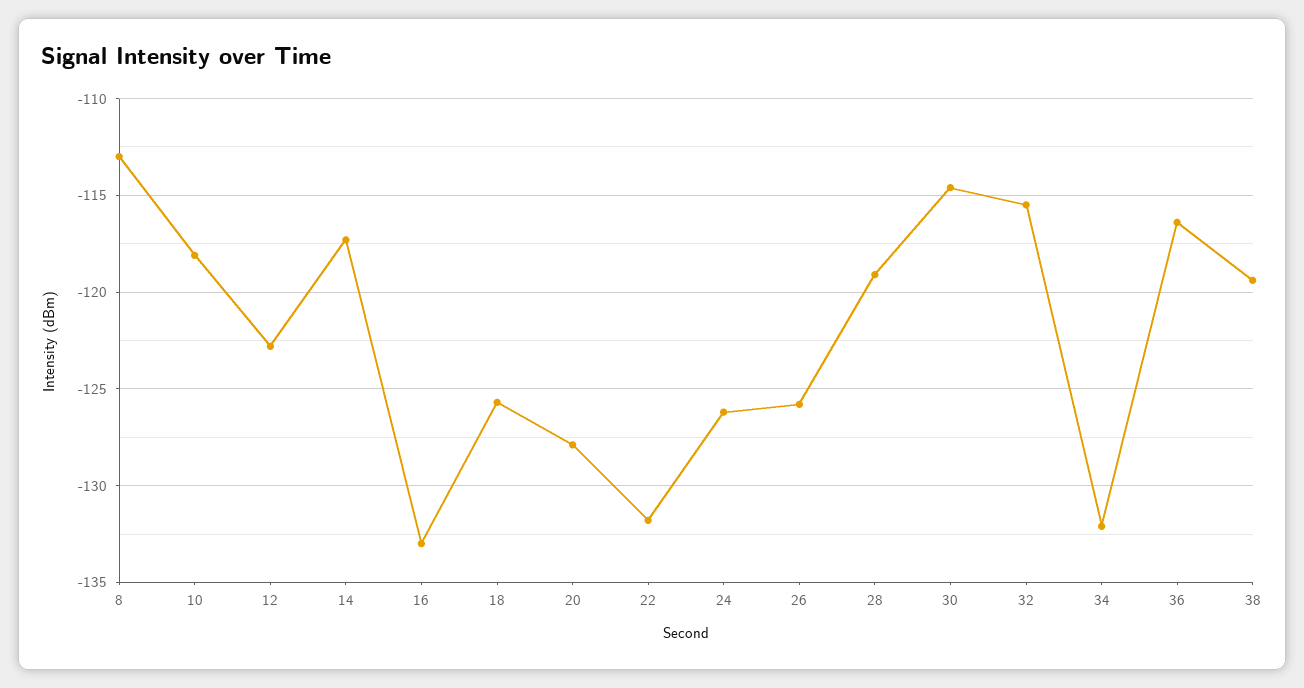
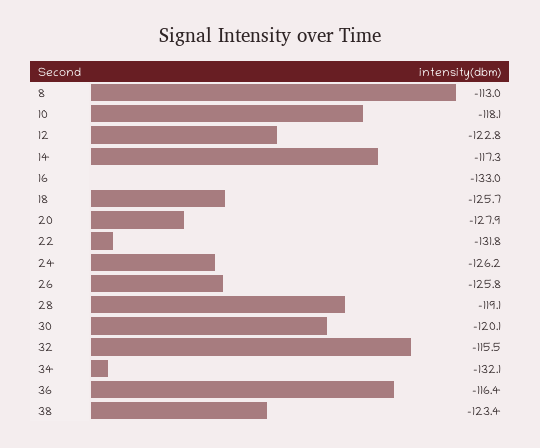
30: -114.5 -> -120.1
38: -119.5 -> -123.4

